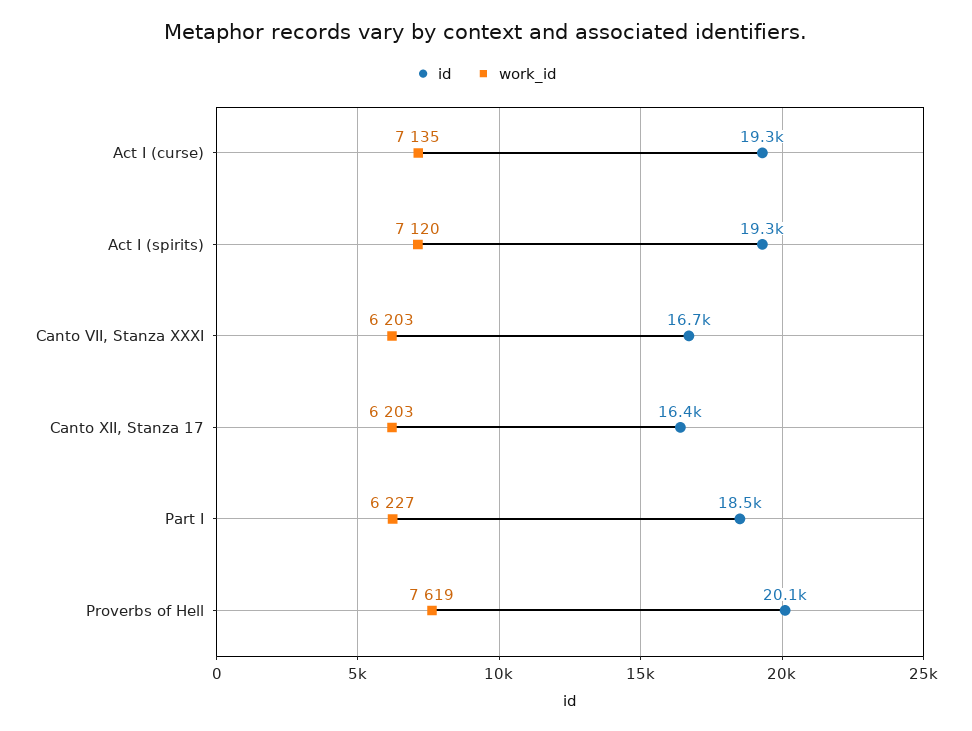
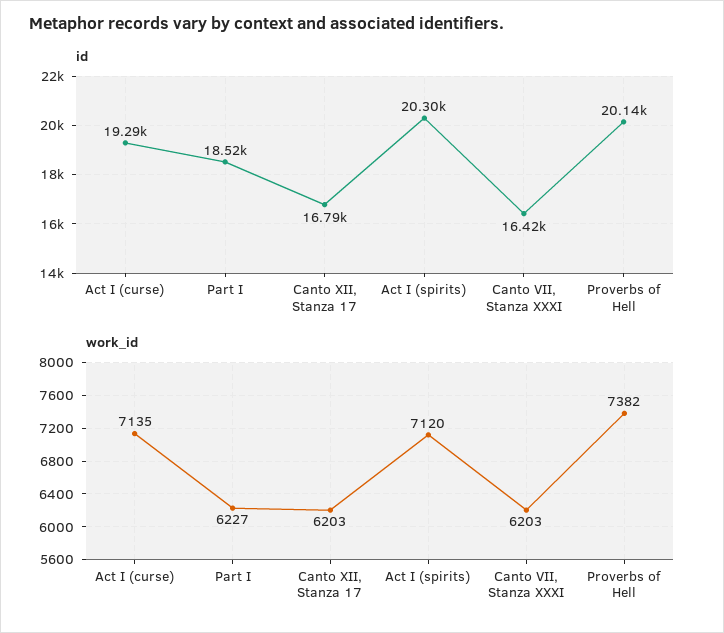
id, Act I (spirits): 19300 -> 20300
id, Canto VII, Stanza XXXI: 16700 -> 16420
id, Canto XII, Stanza 17: 16400 -> 16790
work_id, Proverbs of Hell: 7619 -> 7382

